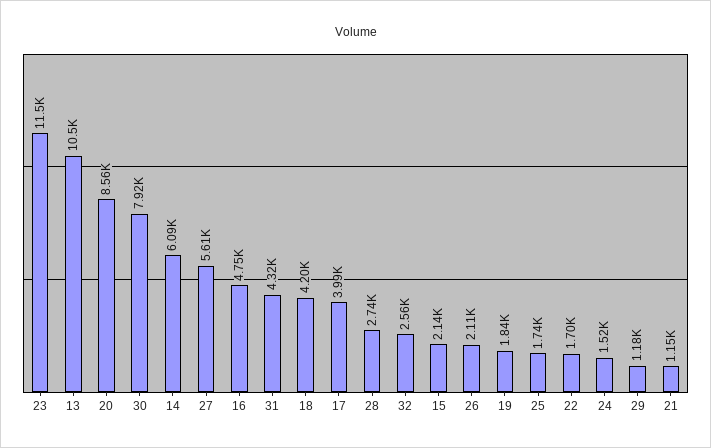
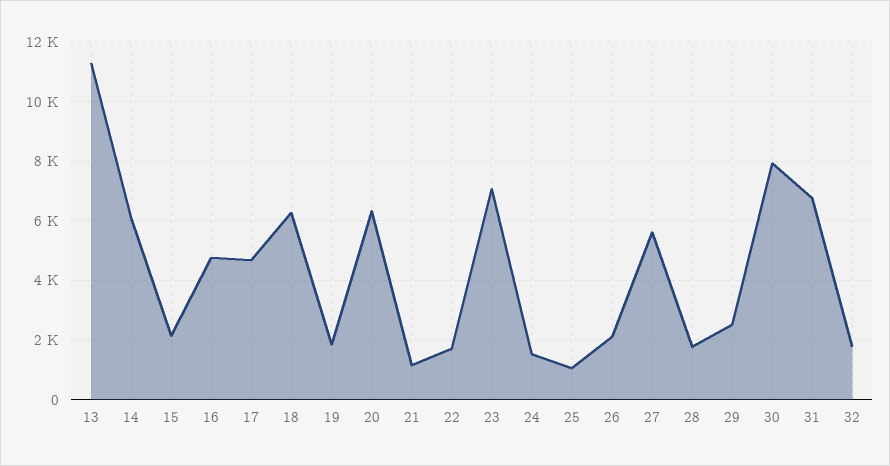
23: 11500 -> 7000
13: 10500 -> 11250
20: 8560 -> 6250
31: 4320 -> 6750
18: 4200 -> 6250
17: 3990 -> 4750
28: 2740 -> 1750
32: 2560 -> 1750
25: 1740 -> 1000
29: 1180 -> 2500

